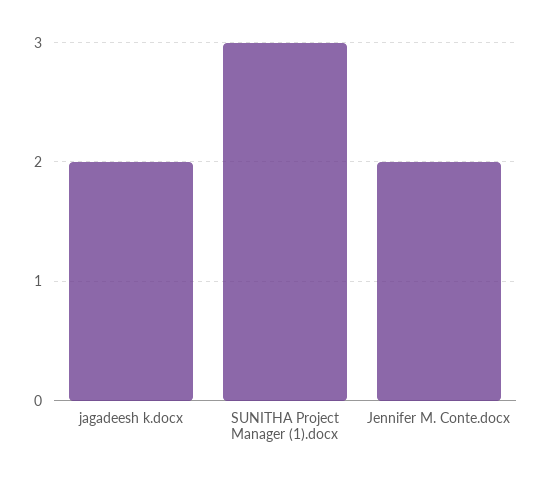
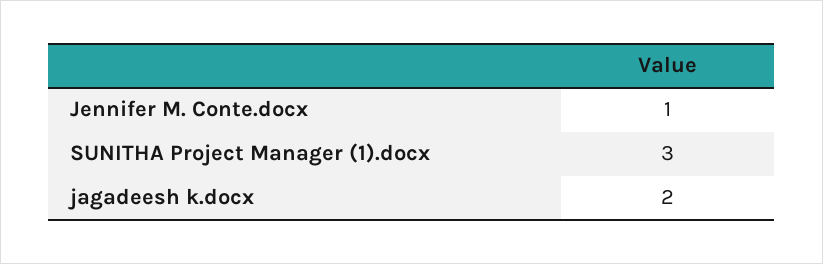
Jennifer M. Conte.docx: 2 -> 1

